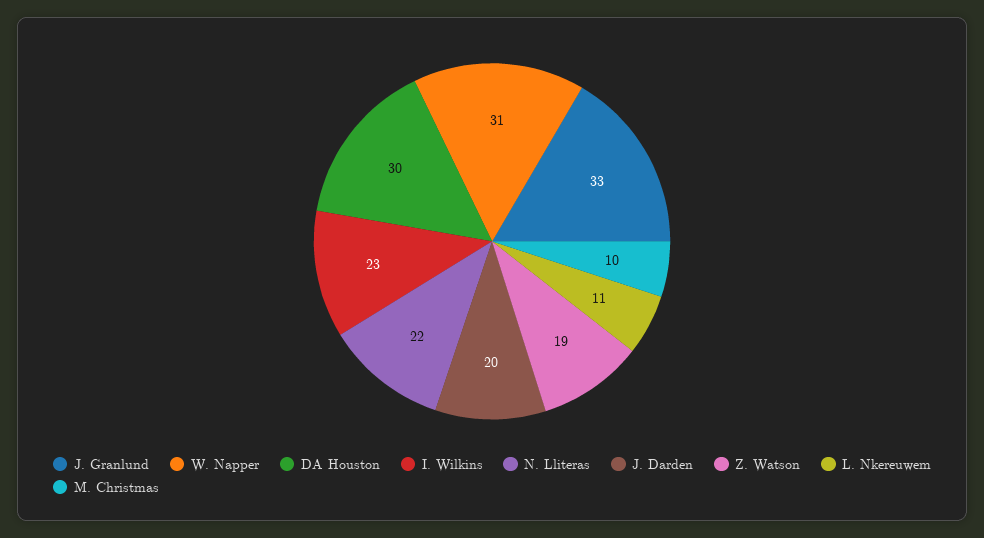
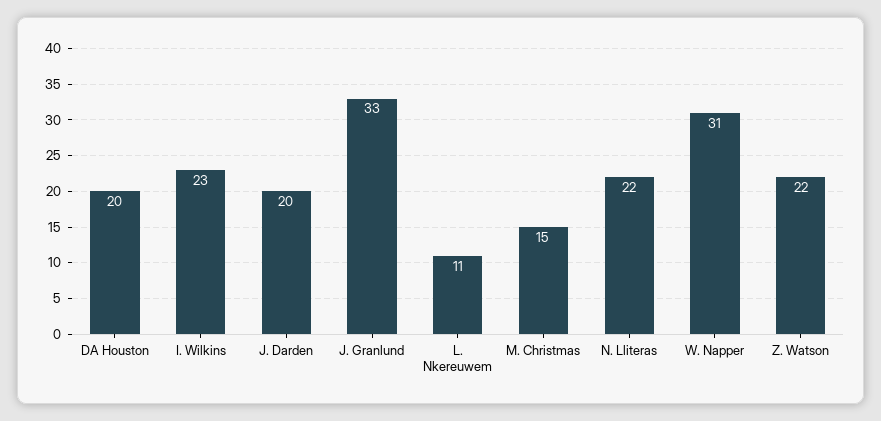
DA Houston: 30 -> 20
Z. Watson: 19 -> 22
M. Christmas: 10 -> 15

